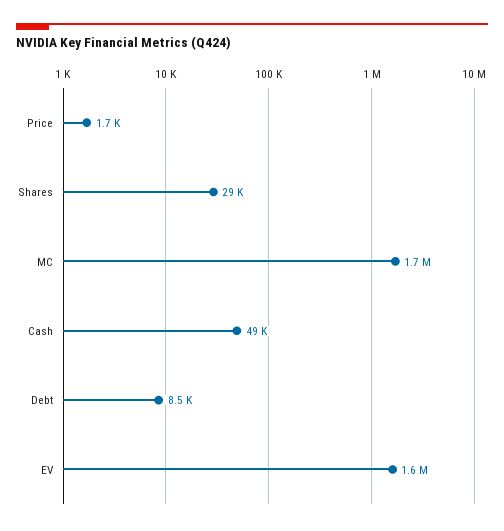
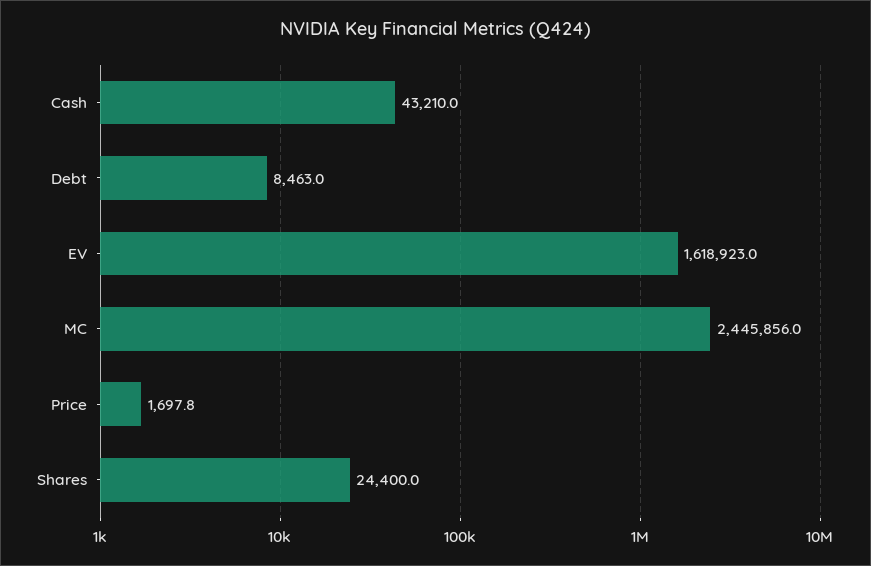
Shares: 29000 -> 24400
MC: 1700000 -> 2445856
Cash: 49000 -> 43210

